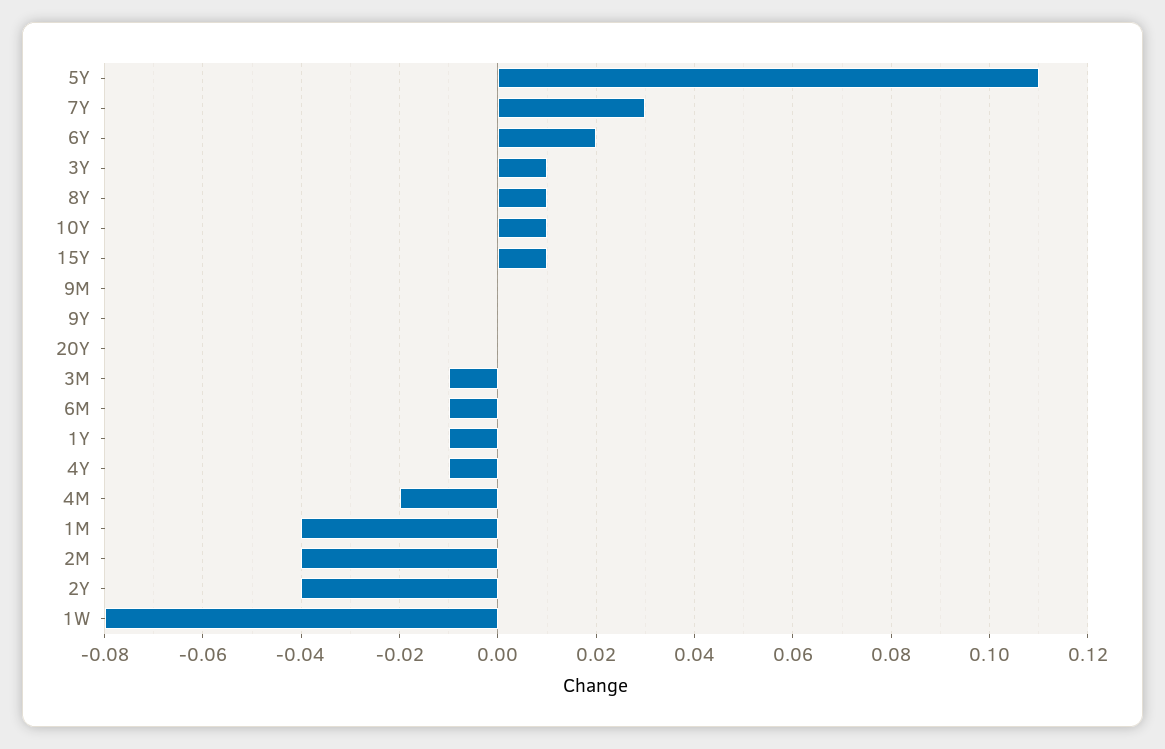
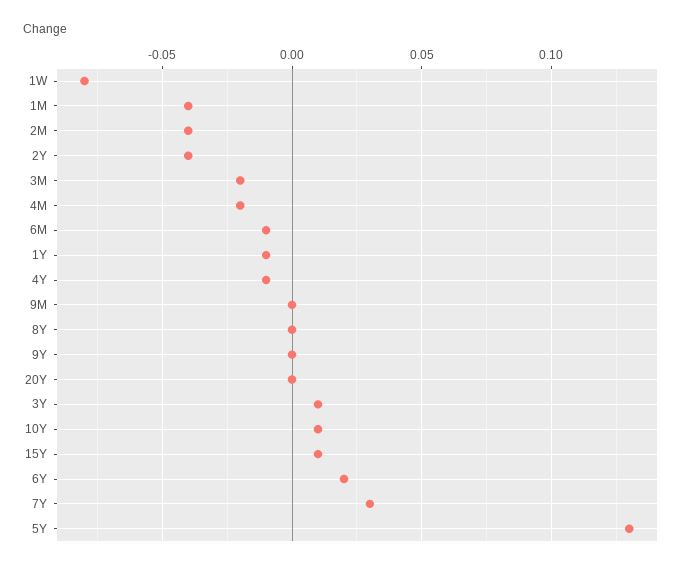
5Y: 0.11 -> 0.13
8Y: 0.01 -> 0
3M: -0.01 -> -0.02

